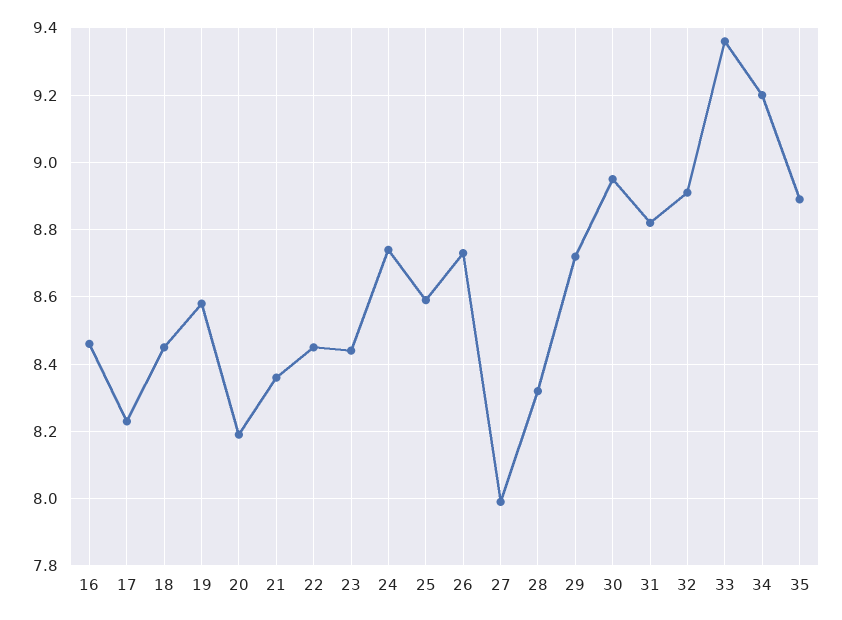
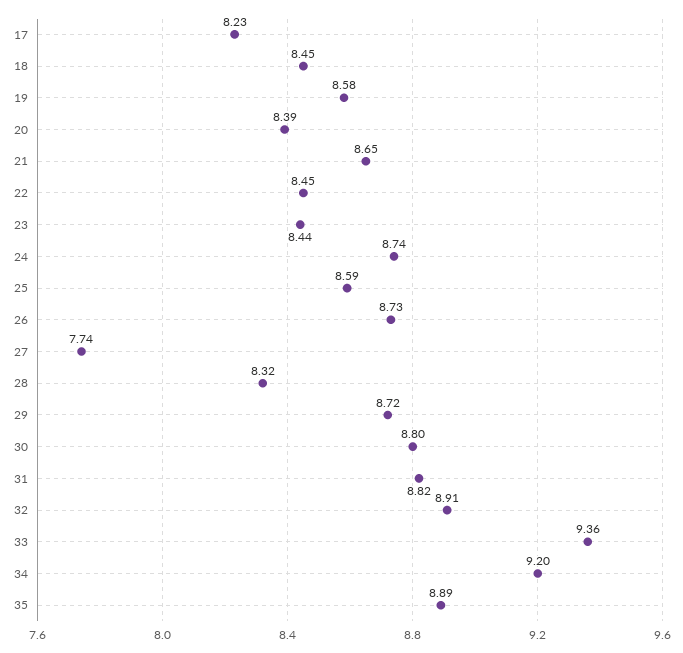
16: 8.45 -> none
20: 8.2 -> 8.39
21: 8.35 -> 8.65
27: 8 -> 7.74
30: 8.95 -> 8.8

